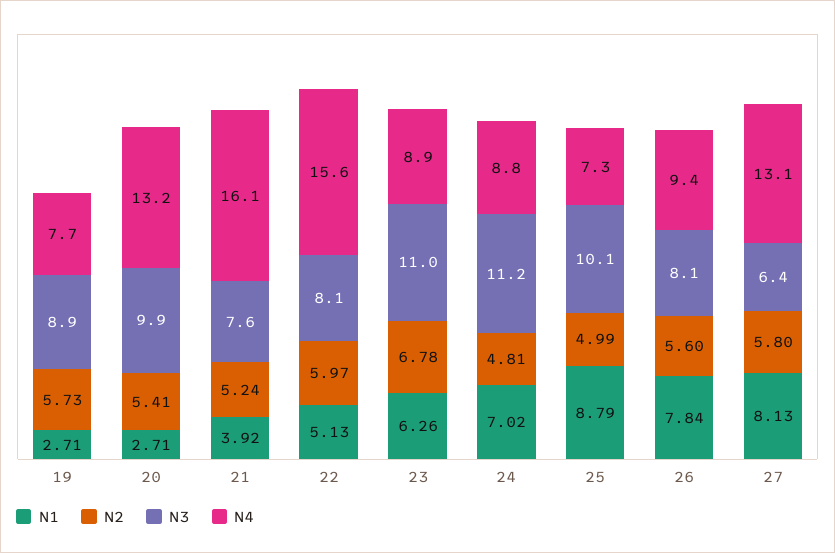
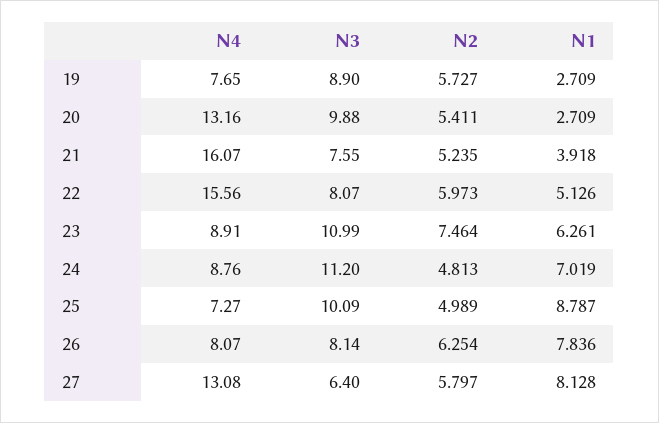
N2, 23: 6.78 -> 7.464
N2, 26: 5.6 -> 6.254
N4, 26: 9.4 -> 8.07

